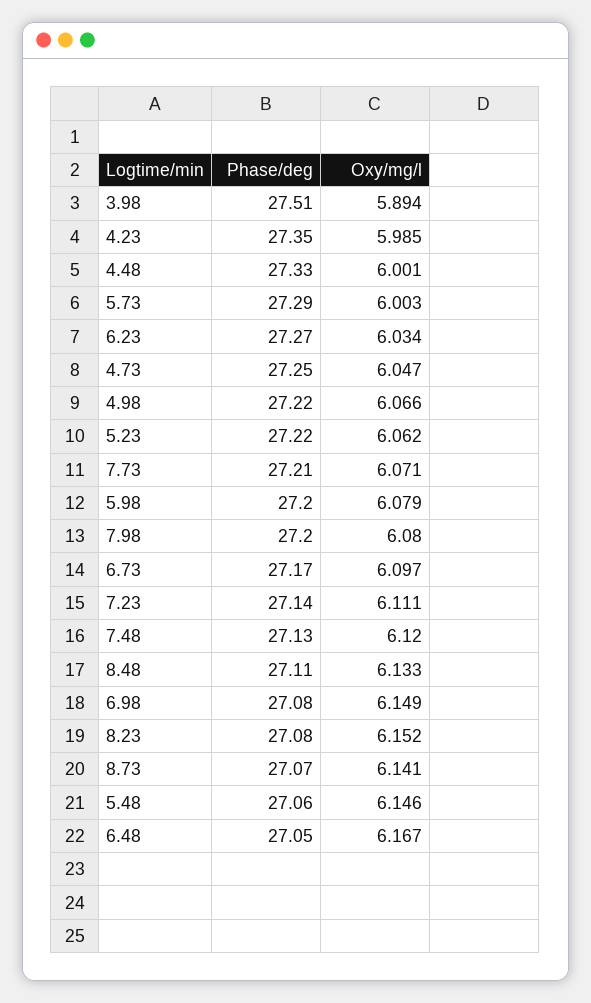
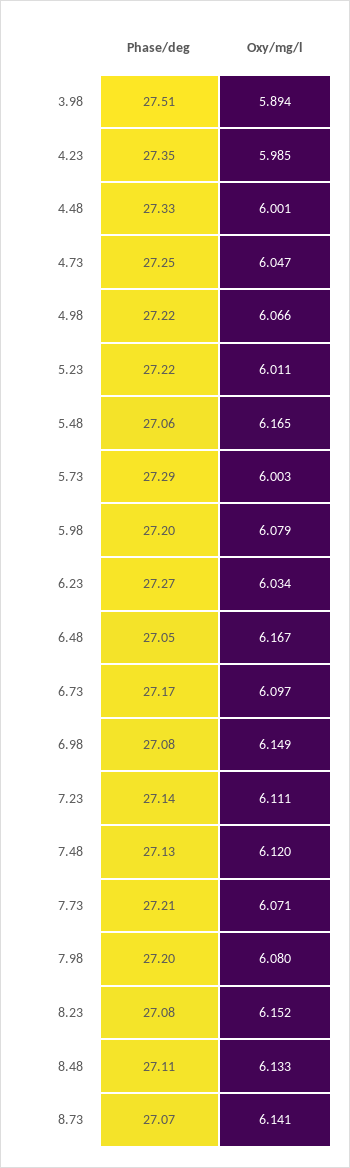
Oxy/mg/l, 5.23: 6.062 -> 6.011
Oxy/mg/l, 5.48: 6.146 -> 6.165

